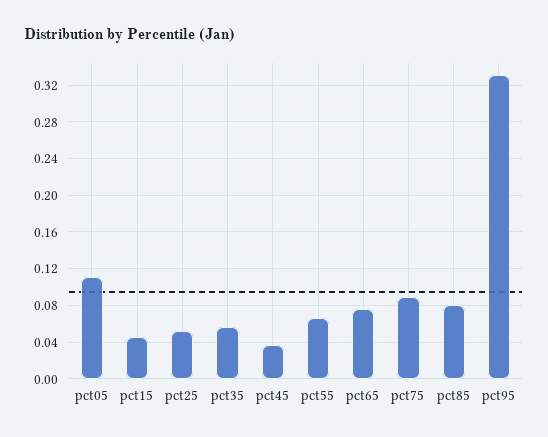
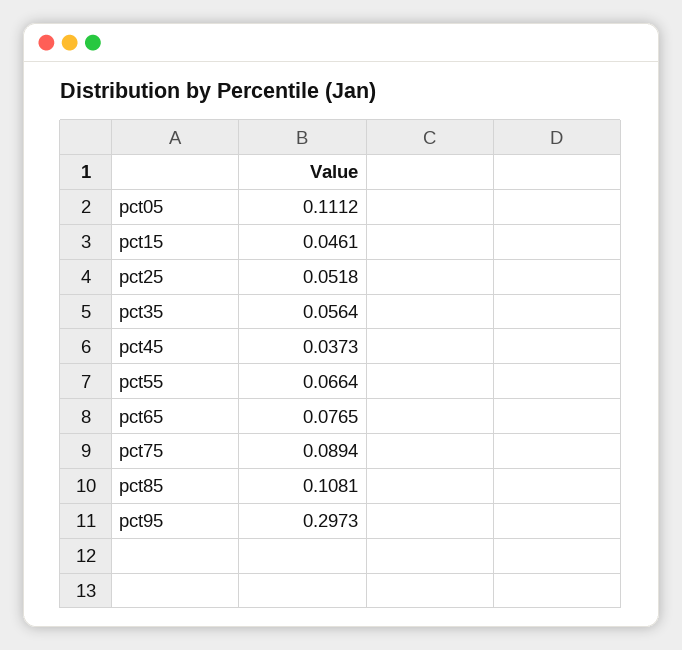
pct85: 0.08 -> 0.1081
pct95: 0.33 -> 0.2973

